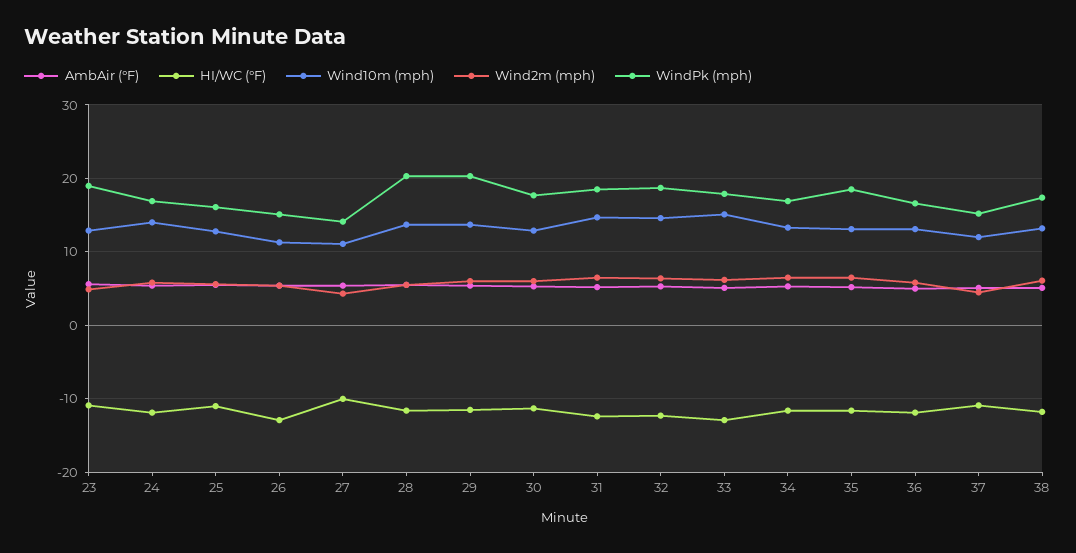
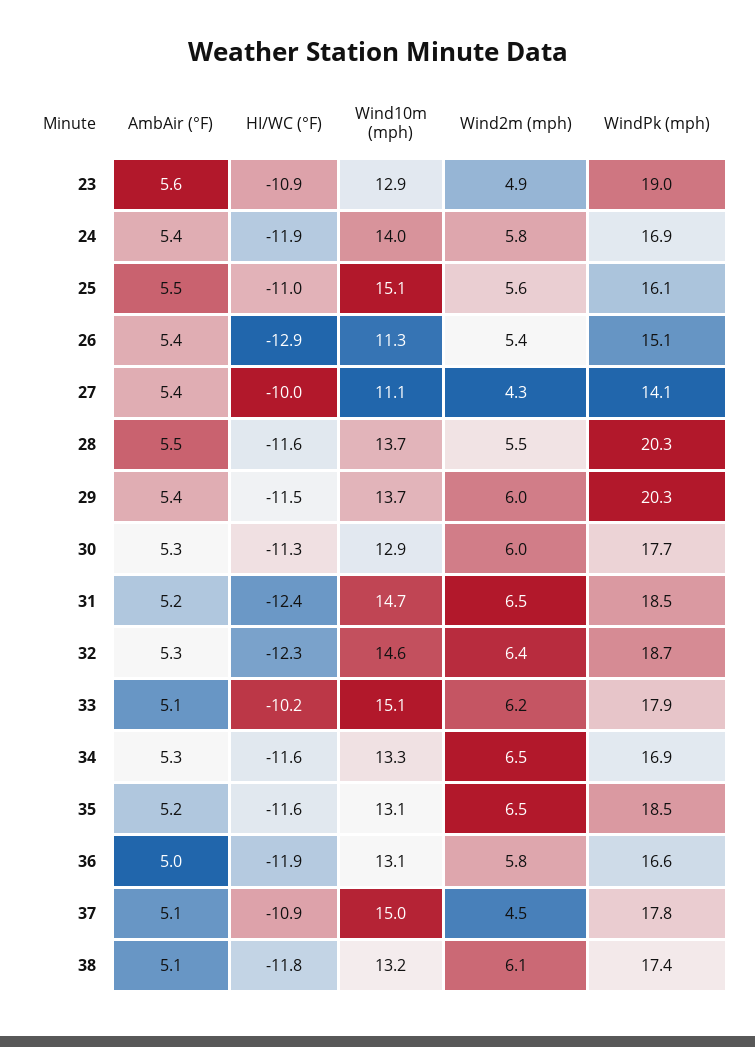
Wind10m (mph), 25: 13 -> 15.1
HI/WC (°F), 33: -13 -> -10.2
Wind10m (mph), 37: 12 -> 15
WindPk (mph), 37: 15 -> 17.8

